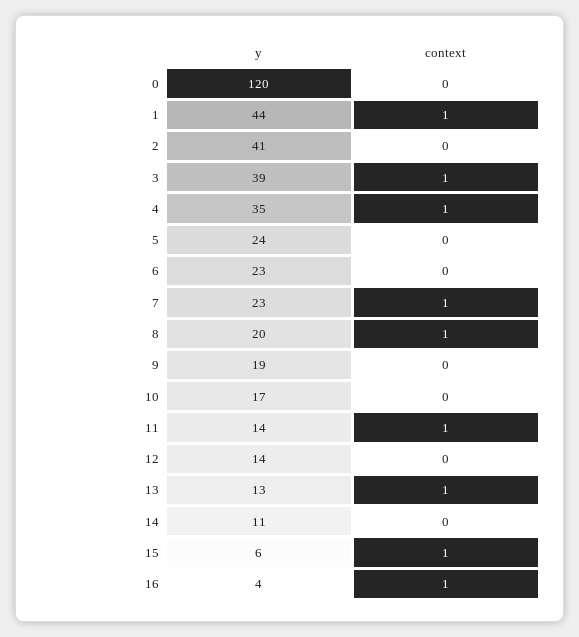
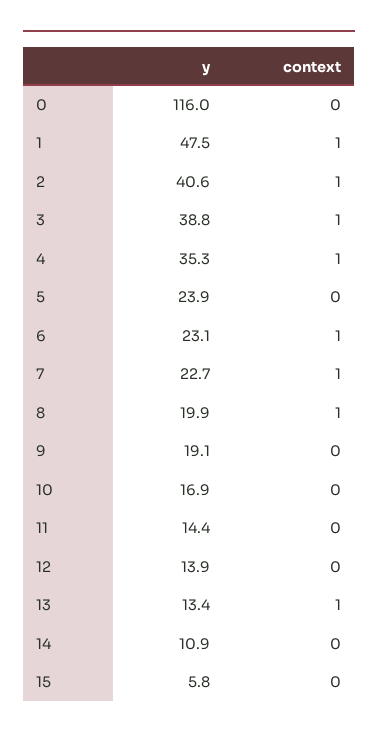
y, 0: 120 -> 116
y, 1: 44 -> 47.5
context, 2: 0 -> 1
context, 6: 0 -> 1
context, 11: 1 -> 0
context, 15: 1 -> 0
y, 16: 4 -> none
context, 16: 1 -> none

